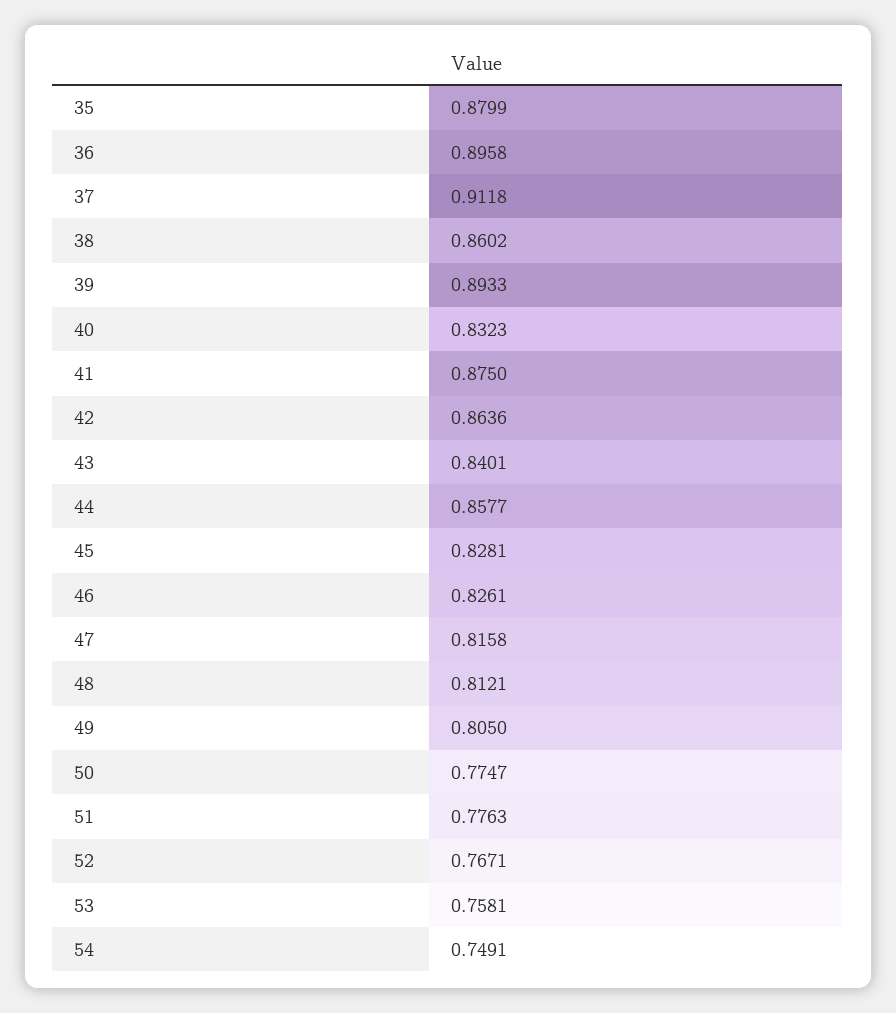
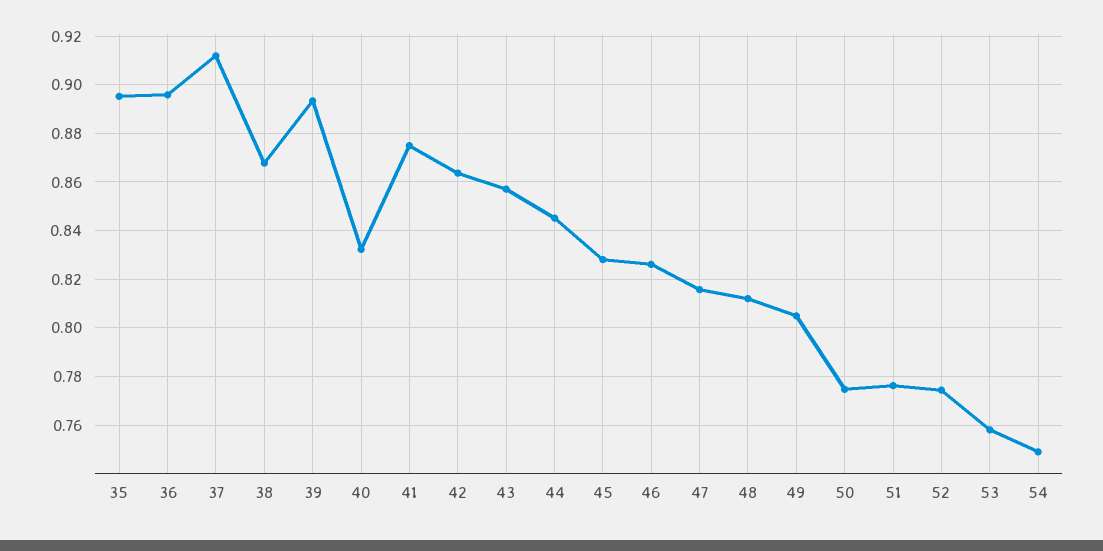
35: 0.8799 -> 0.895
38: 0.8602 -> 0.8675
43: 0.8401 -> 0.8575
44: 0.8577 -> 0.845
52: 0.7671 -> 0.775

